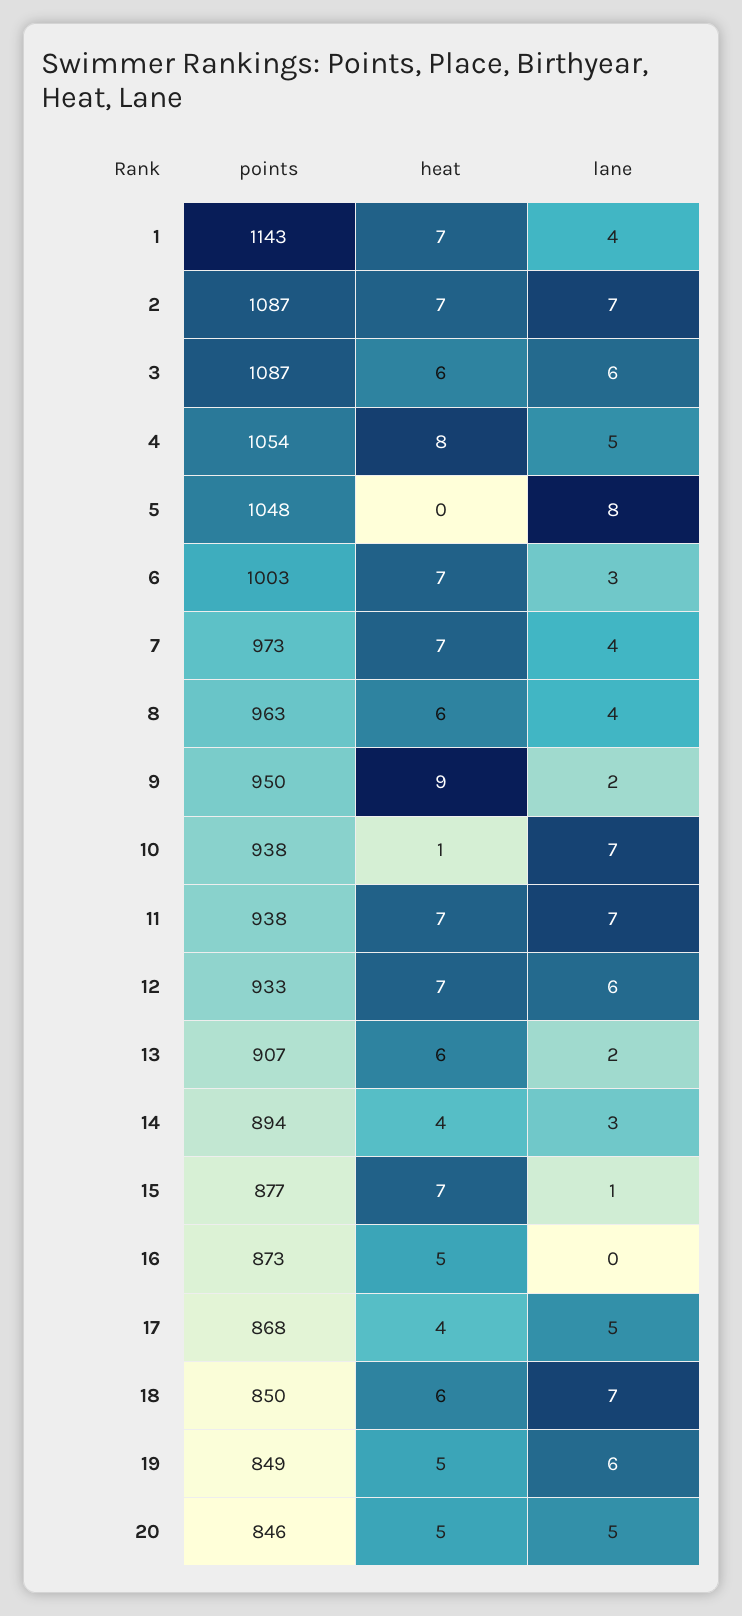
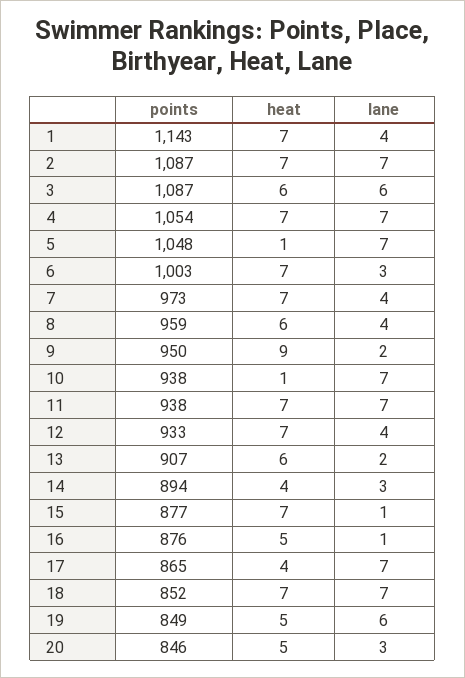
heat, 4: 8 -> 7
lane, 4: 5 -> 7
heat, 5: 0 -> 1
lane, 5: 8 -> 7
points, 8: 963 -> 959
lane, 12: 6 -> 4
points, 16: 873 -> 876
lane, 16: 0 -> 1
points, 17: 868 -> 865
lane, 17: 5 -> 7
points, 18: 850 -> 852
heat, 18: 6 -> 7
lane, 20: 5 -> 3

